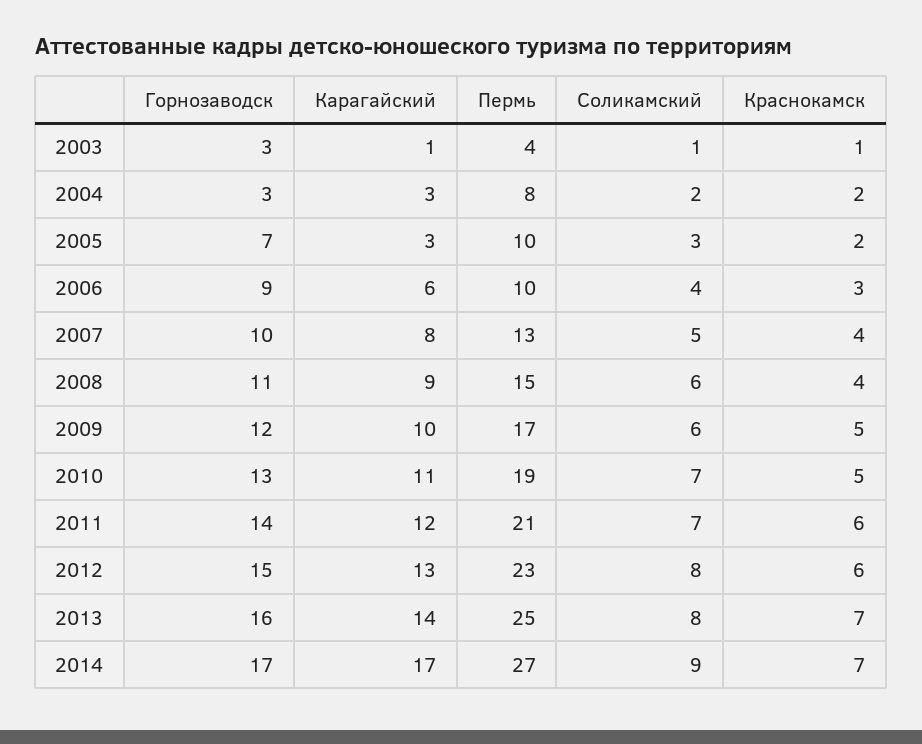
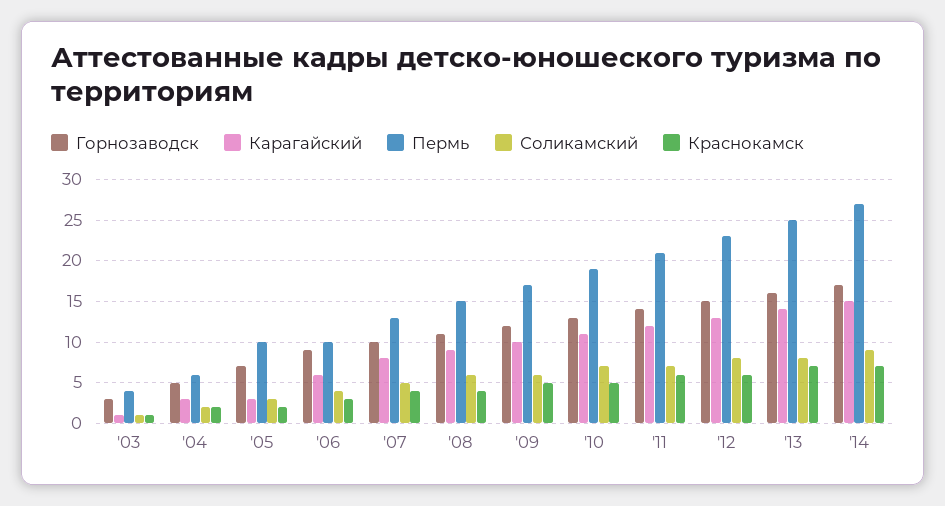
Горнозаводск, 2004: 3 -> 5
Пермь, 2004: 8 -> 6
Карагайский, 2014: 17 -> 15

